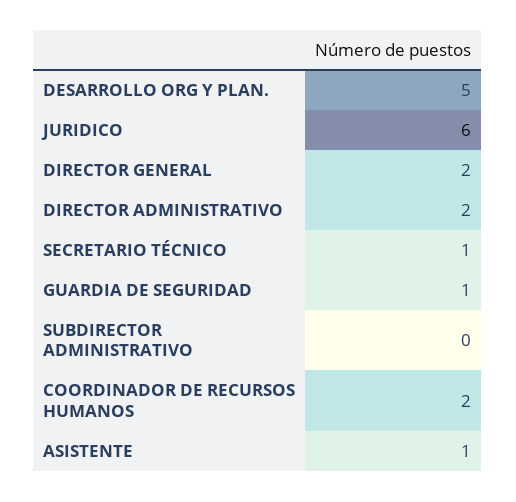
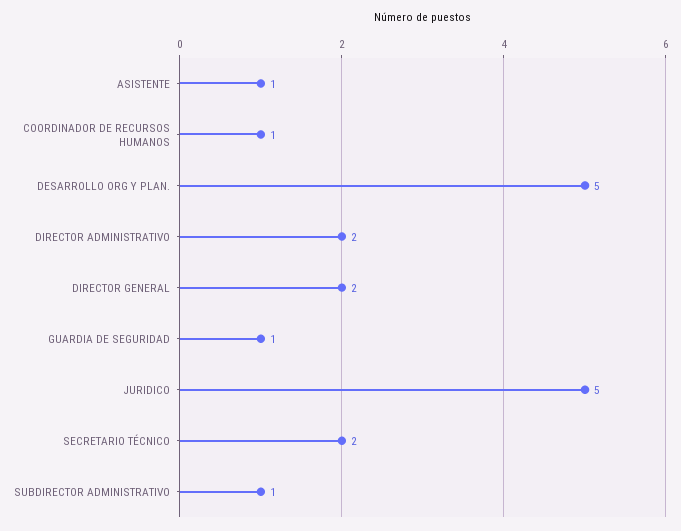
JURIDICO: 6 -> 5
SECRETARIO TÉCNICO: 1 -> 2
SUBDIRECTOR ADMINISTRATIVO: 0 -> 1
COORDINADOR DE RECURSOS HUMANOS: 2 -> 1

